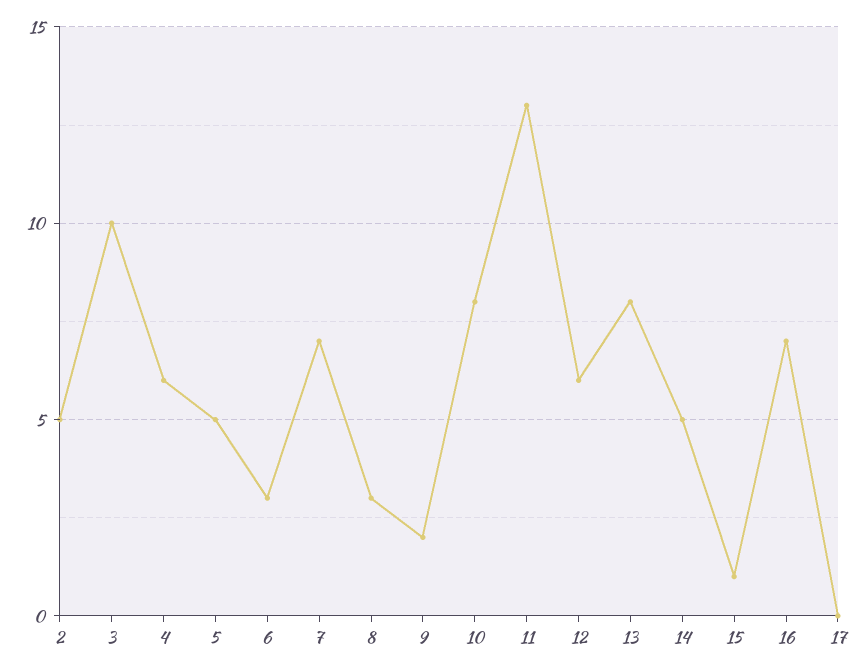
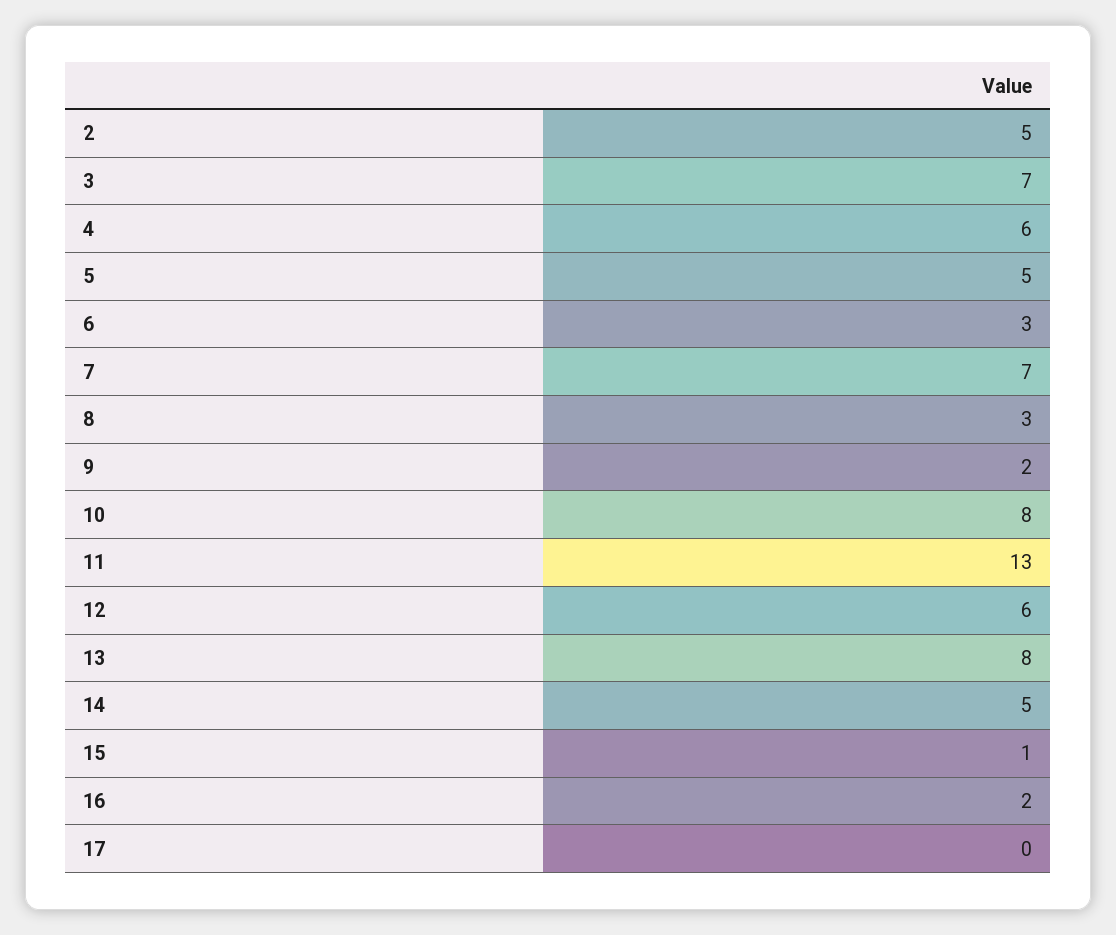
3: 10 -> 7
16: 7 -> 2

